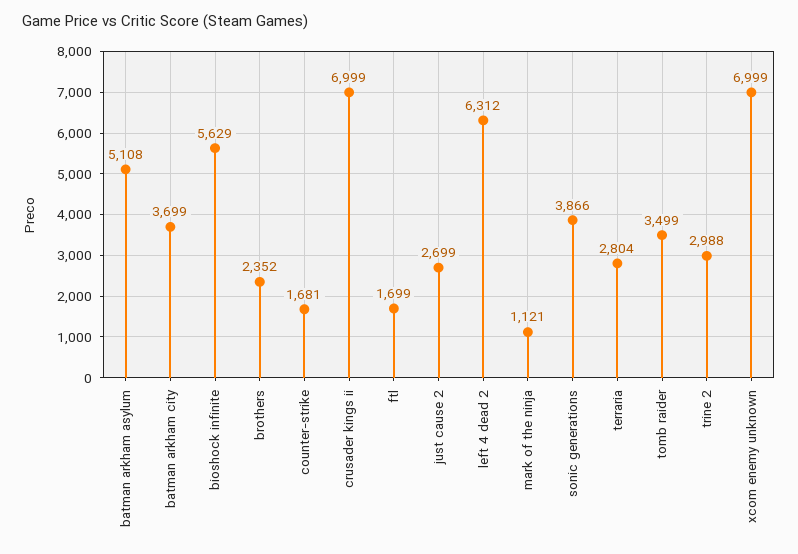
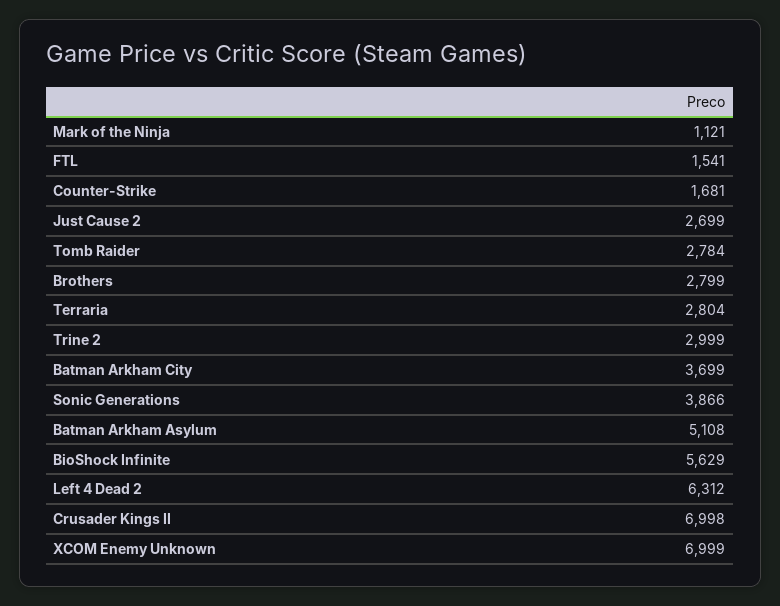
brothers: 2352 -> 2799
crusader kings ii: 6999 -> 6998
ftl: 1699 -> 1541
tomb raider: 3499 -> 2784
trine 2: 2988 -> 2999

